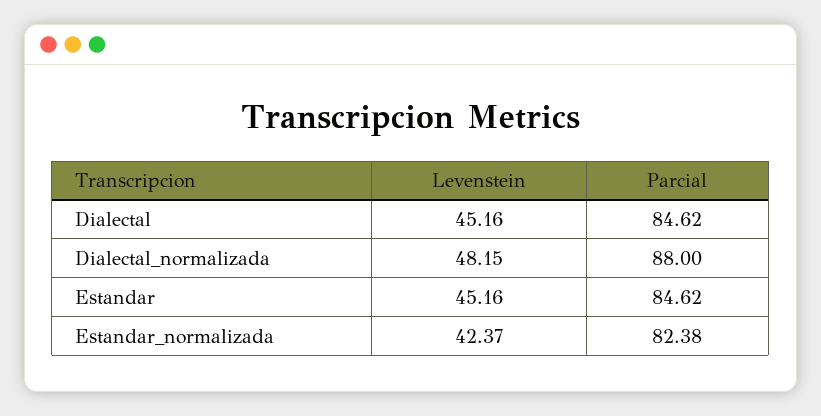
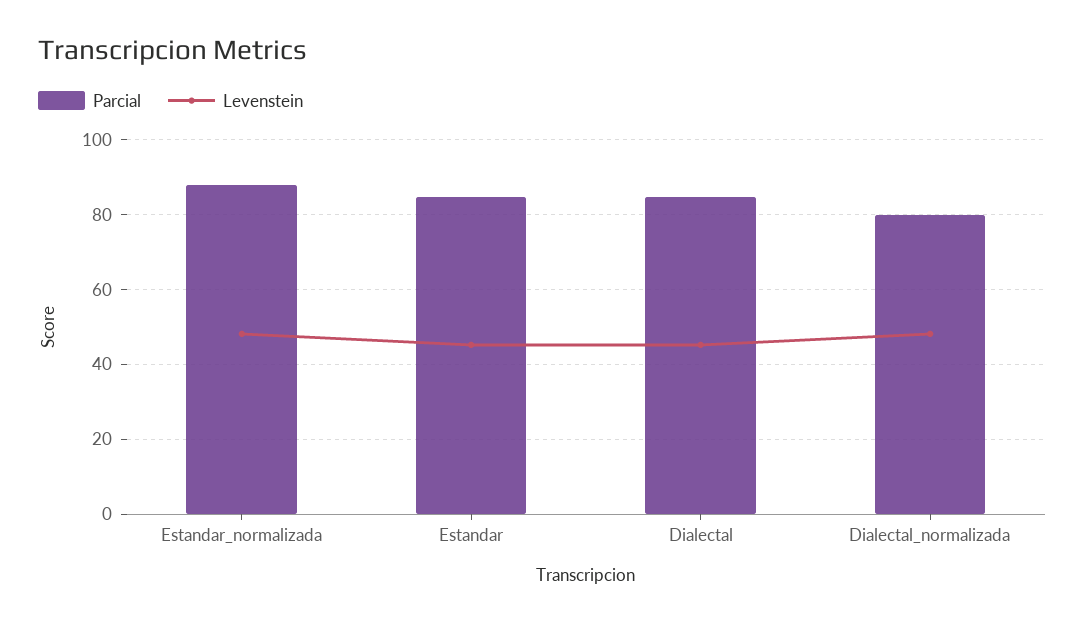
Parcial, Dialectal_normalizada: 88 -> 80
Levenstein, Estandar_normalizada: 42.37 -> 48
Parcial, Estandar_normalizada: 82.38 -> 88

